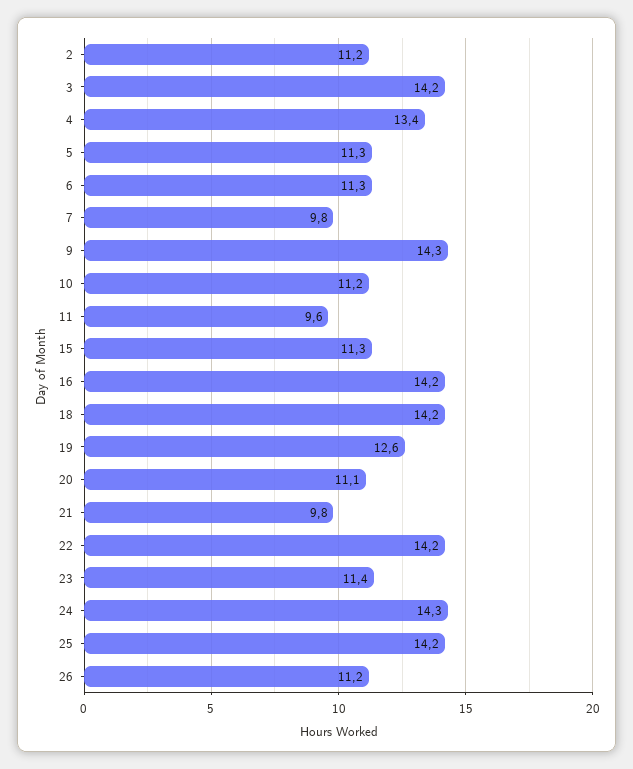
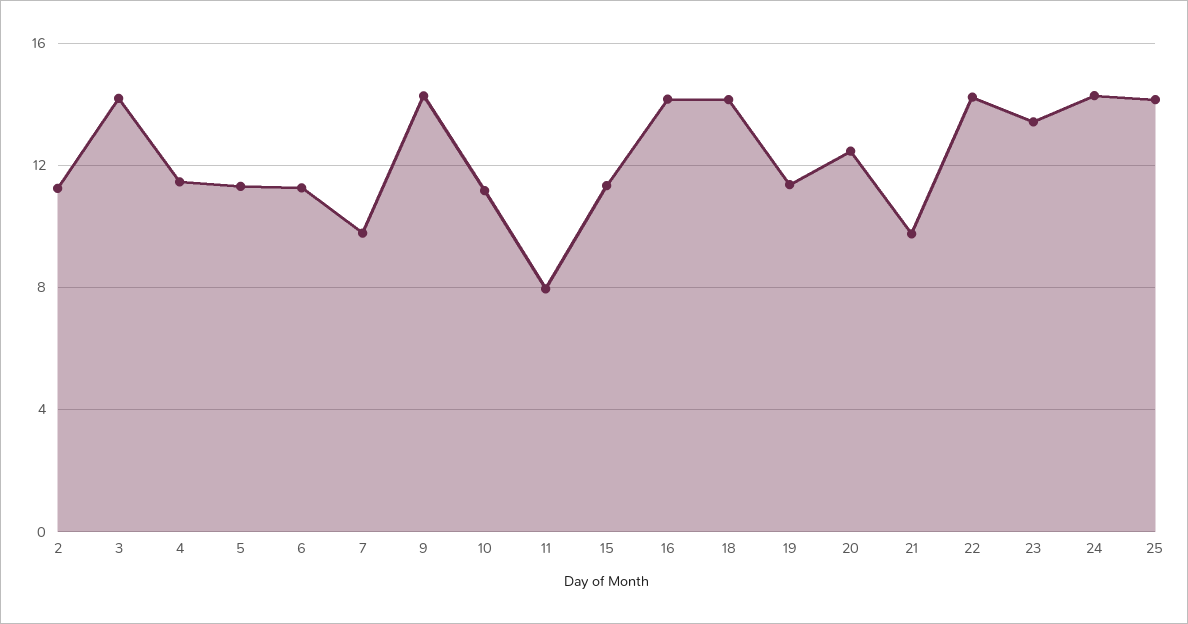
4: 13.4 -> 11.5
11: 9.6 -> 8
19: 12.6 -> 11.5
20: 11.1 -> 12.5
23: 11.4 -> 13.5
26: 11.2 -> none

